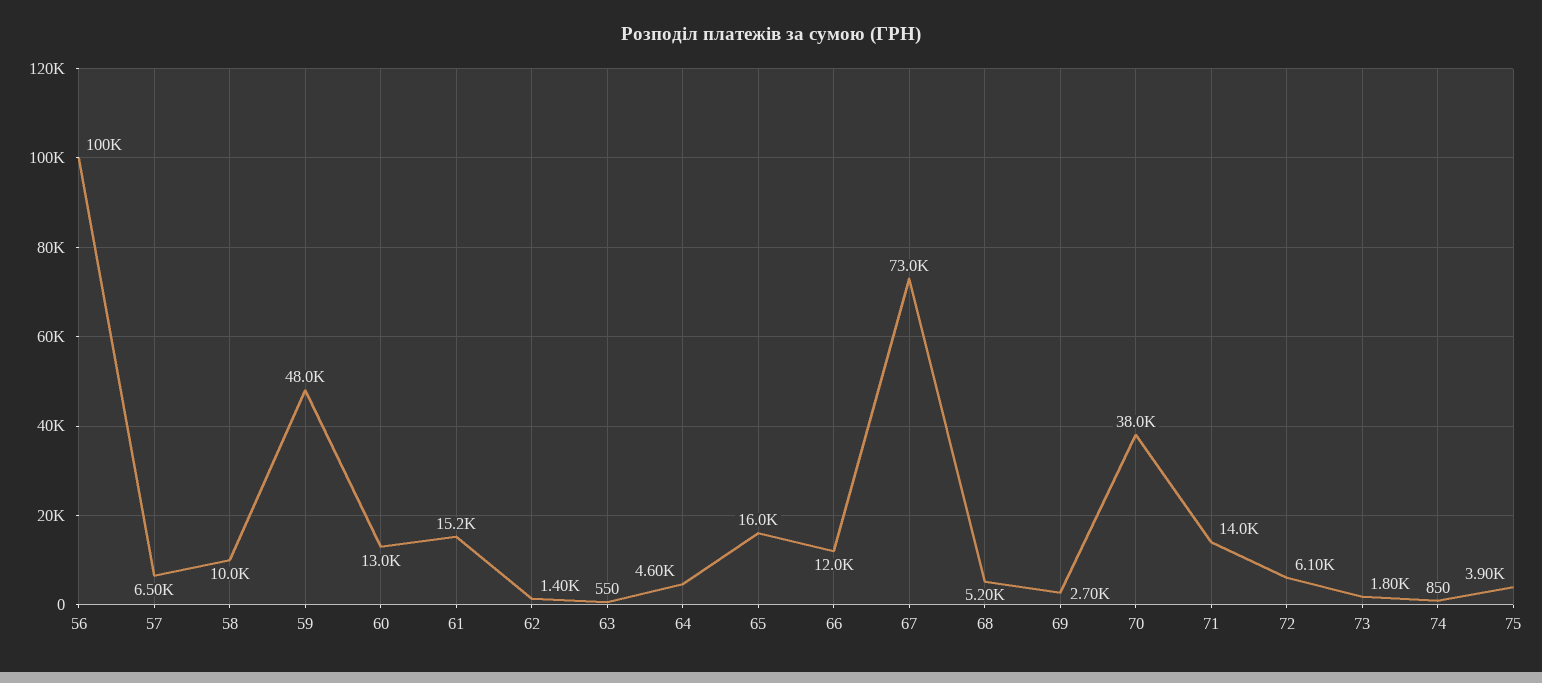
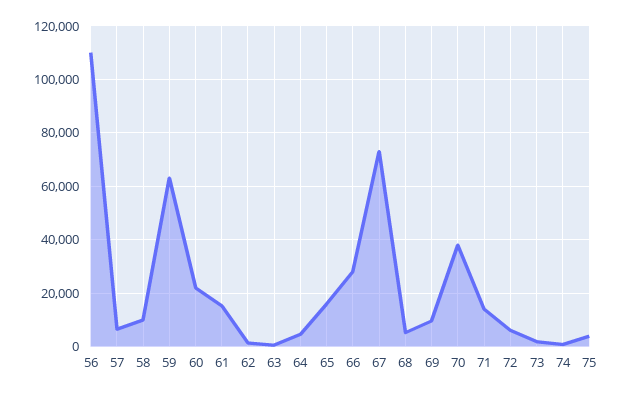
56: 100000 -> 110000
59: 48000 -> 62500
60: 13000 -> 22500
66: 12000 -> 27500
69: 2700 -> 10000

